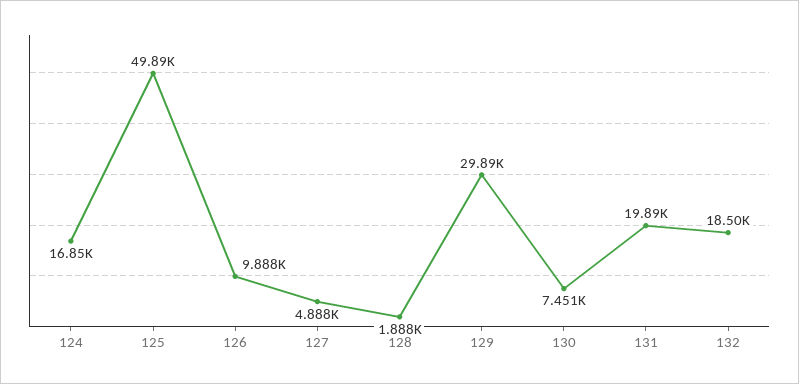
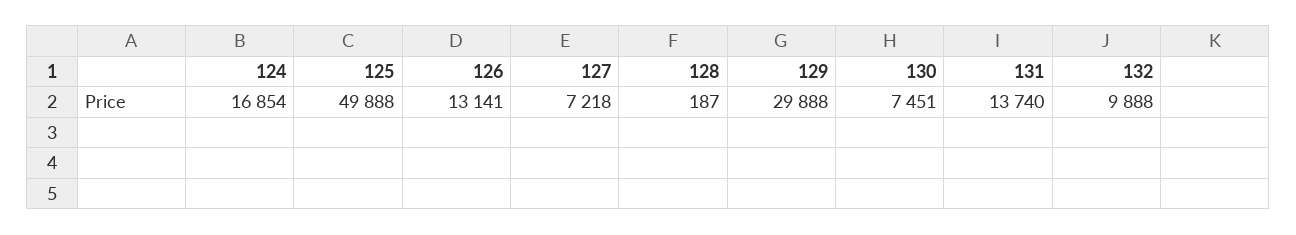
126: 9888 -> 13141
127: 4888 -> 7218
128: 1888 -> 187
131: 19890 -> 13740
132: 18500 -> 9888

